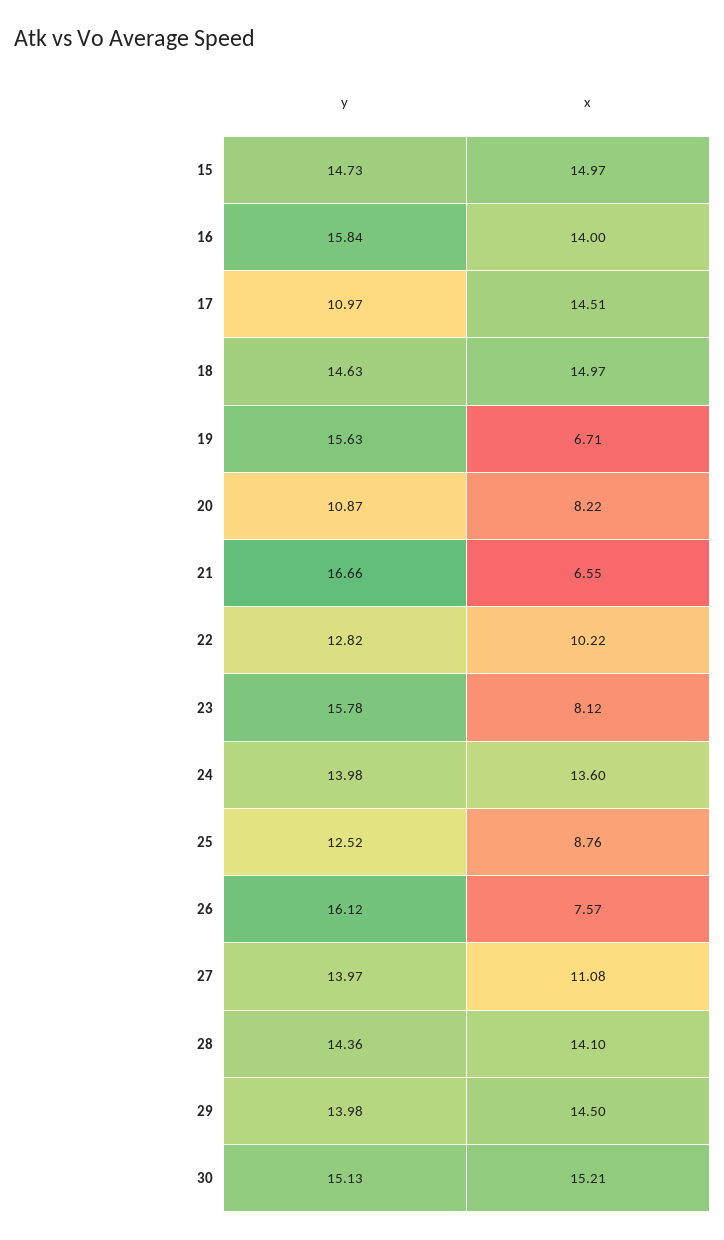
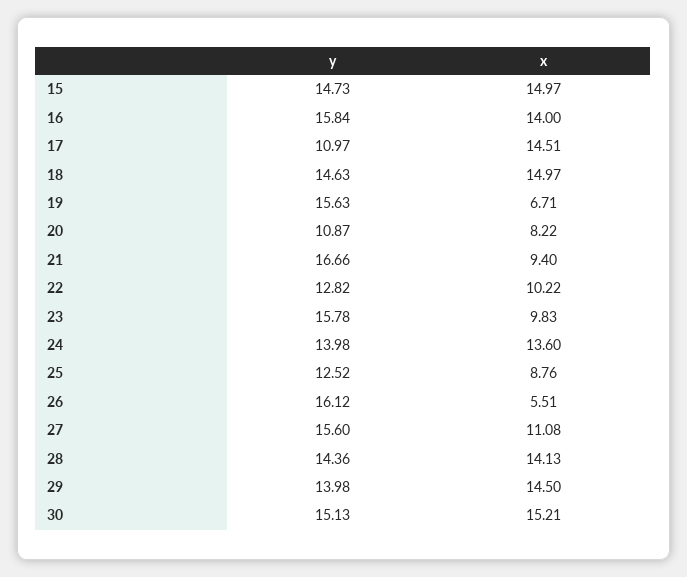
x, 21: 6.55 -> 9.4
x, 23: 8.12 -> 9.83
x, 26: 7.57 -> 5.51
y, 27: 13.97 -> 15.6
x, 28: 14.1 -> 14.13

